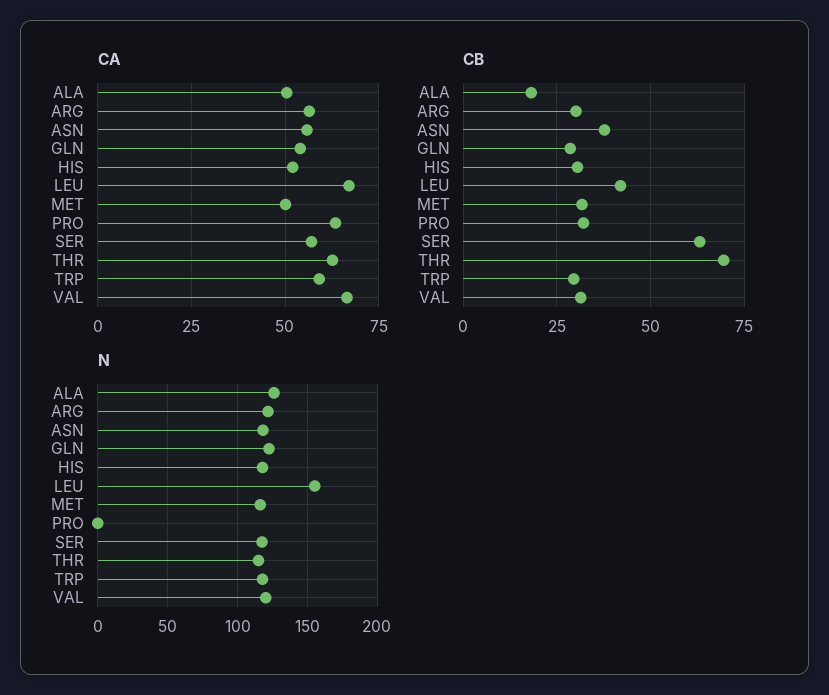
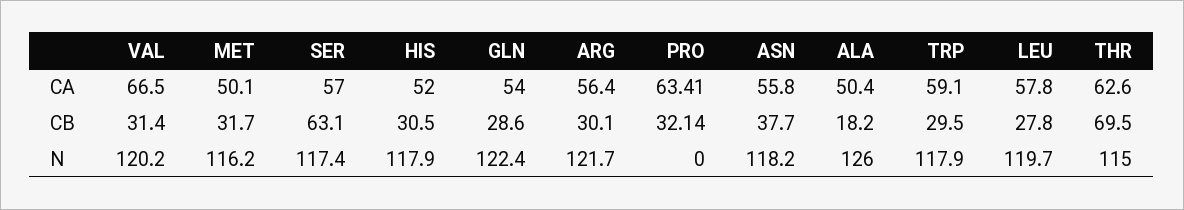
CA, LEU: 67.5 -> 57.8
CB, LEU: 42.5 -> 27.8
N, LEU: 155 -> 119.7

